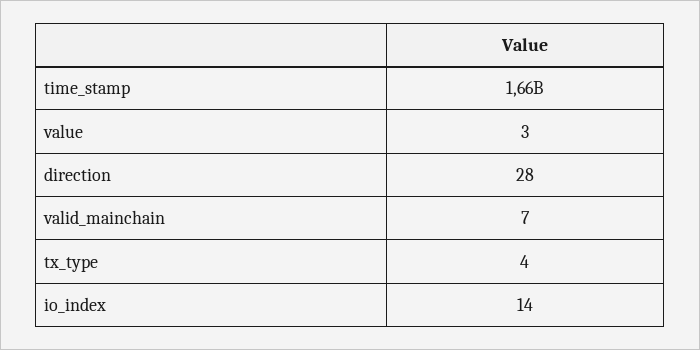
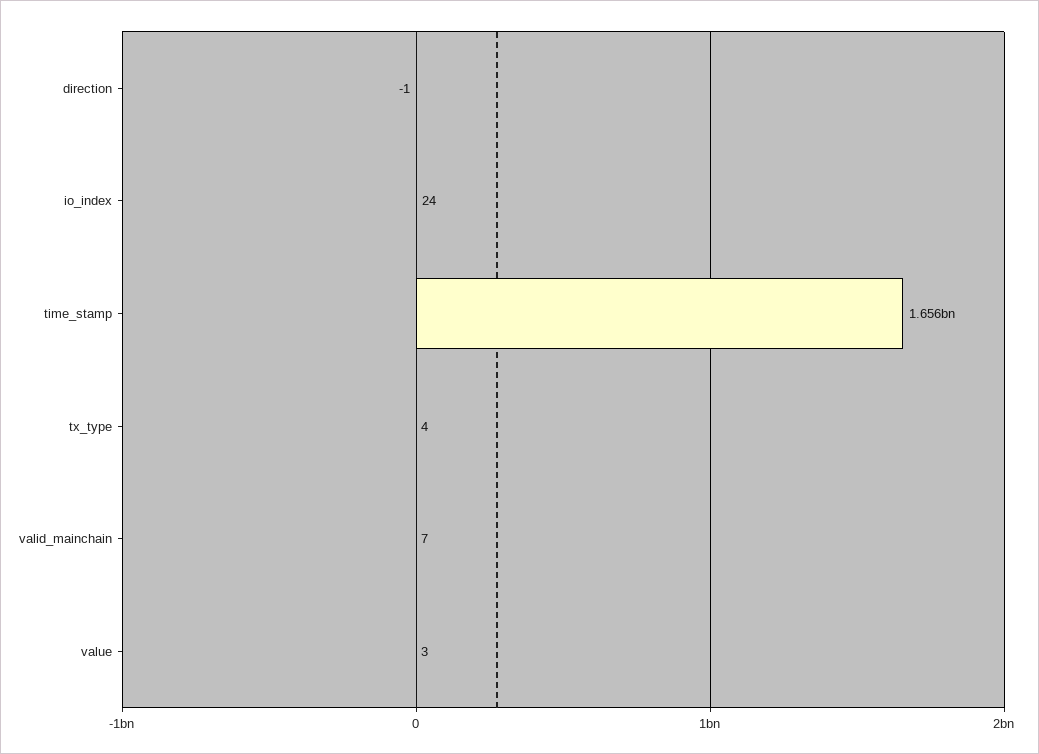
direction: 28 -> -1
io_index: 14 -> 24

